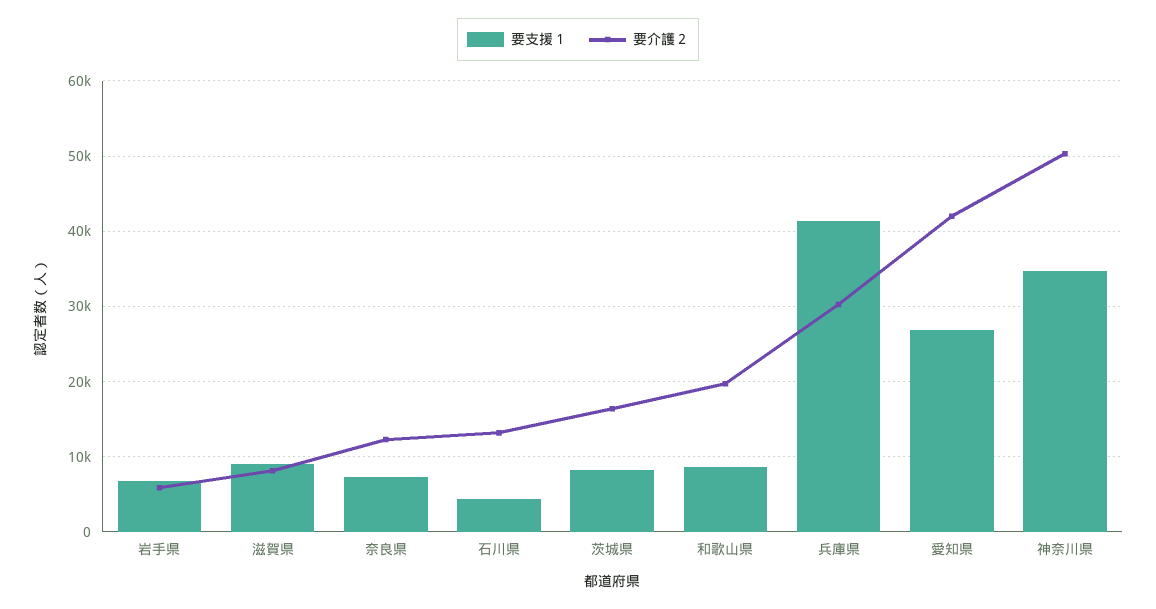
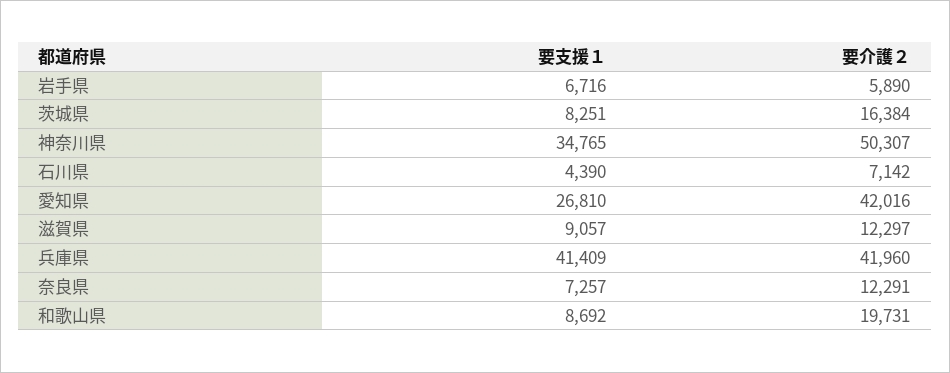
要介護２, 滋賀県: 8000 -> 12297
要介護２, 石川県: 13000 -> 7142
要介護２, 兵庫県: 30000 -> 41960

